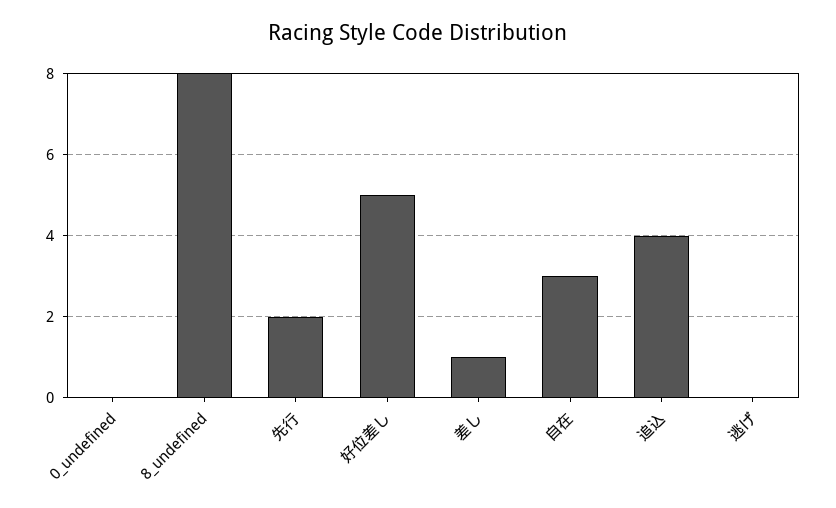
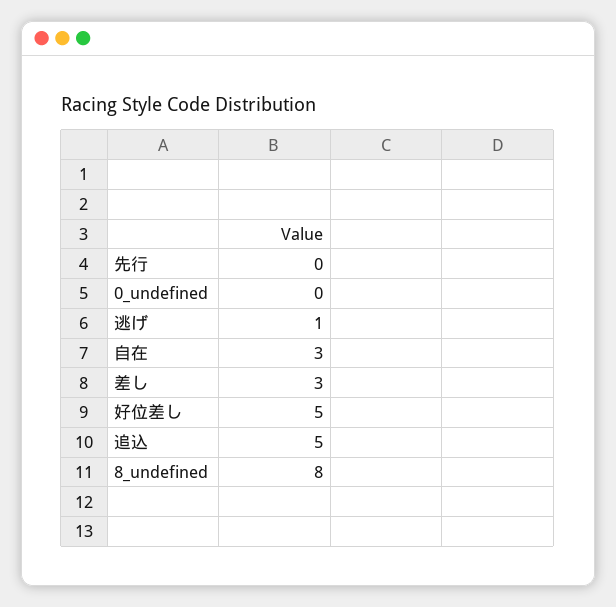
先行: 2 -> 0
差し: 1 -> 3
追込: 4 -> 5
逃げ: 0 -> 1

